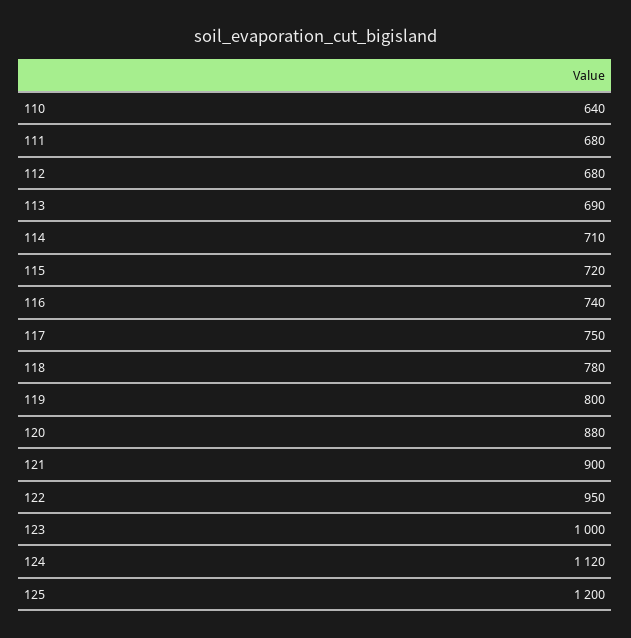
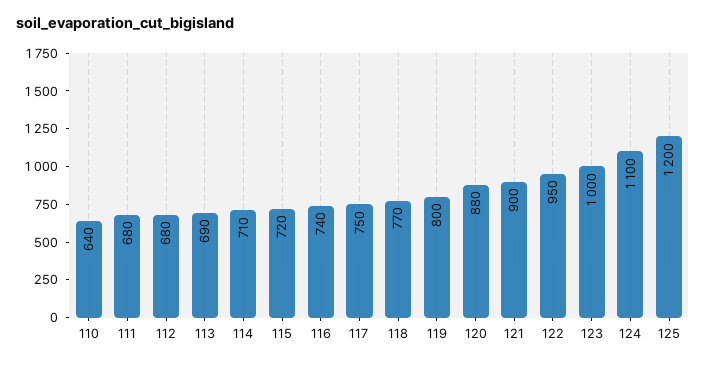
118: 780 -> 770
124: 1120 -> 1100

